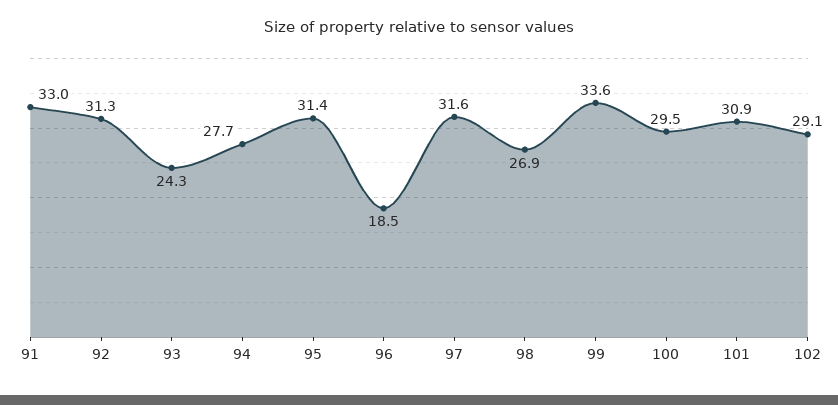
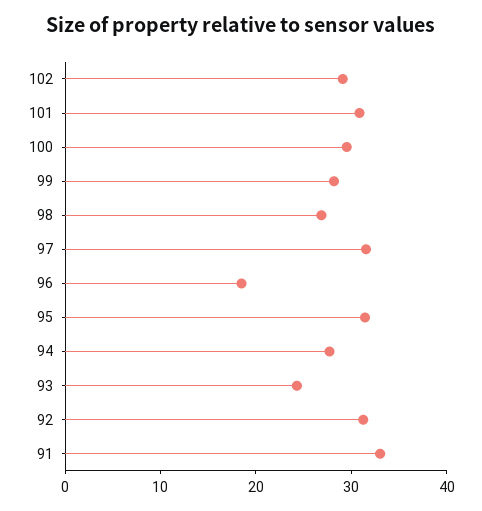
99: 33.6 -> 28

